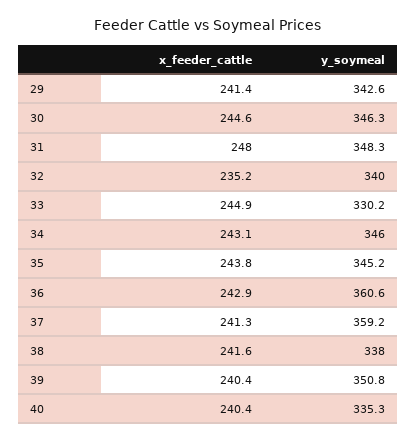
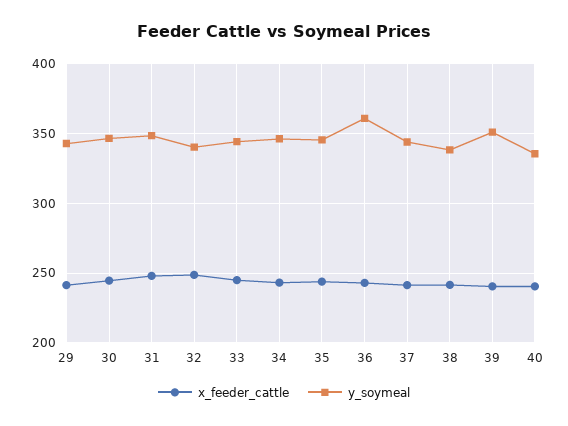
x_feeder_cattle, 32: 235.2 -> 250
y_soymeal, 33: 330.2 -> 345
y_soymeal, 37: 359.2 -> 345

